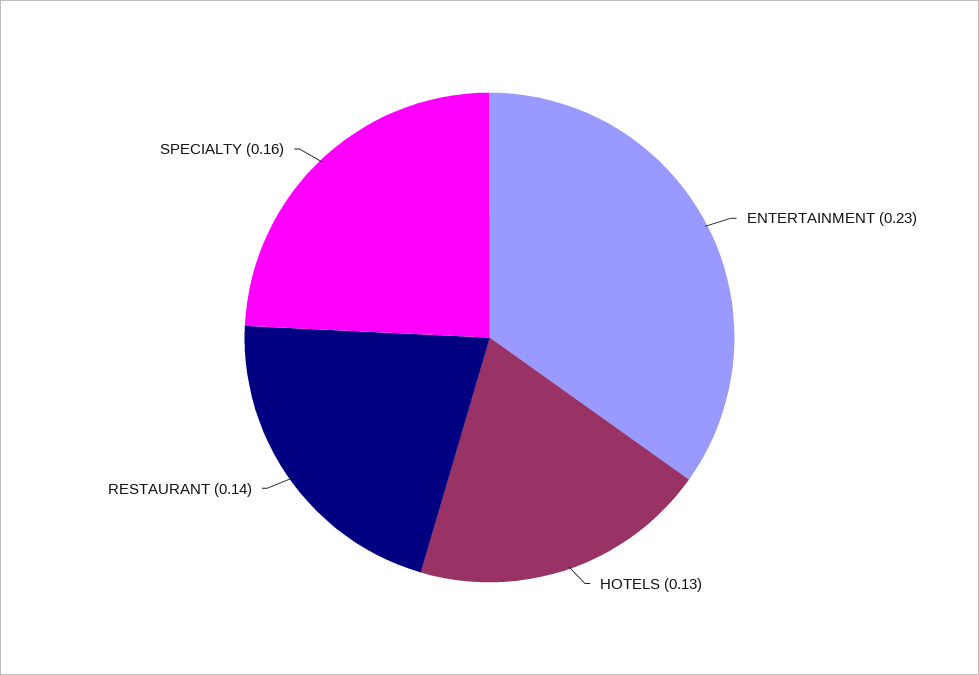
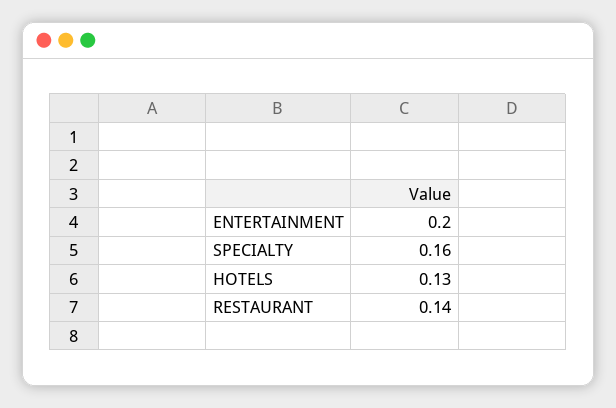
ENTERTAINMENT: 0.23 -> 0.2

